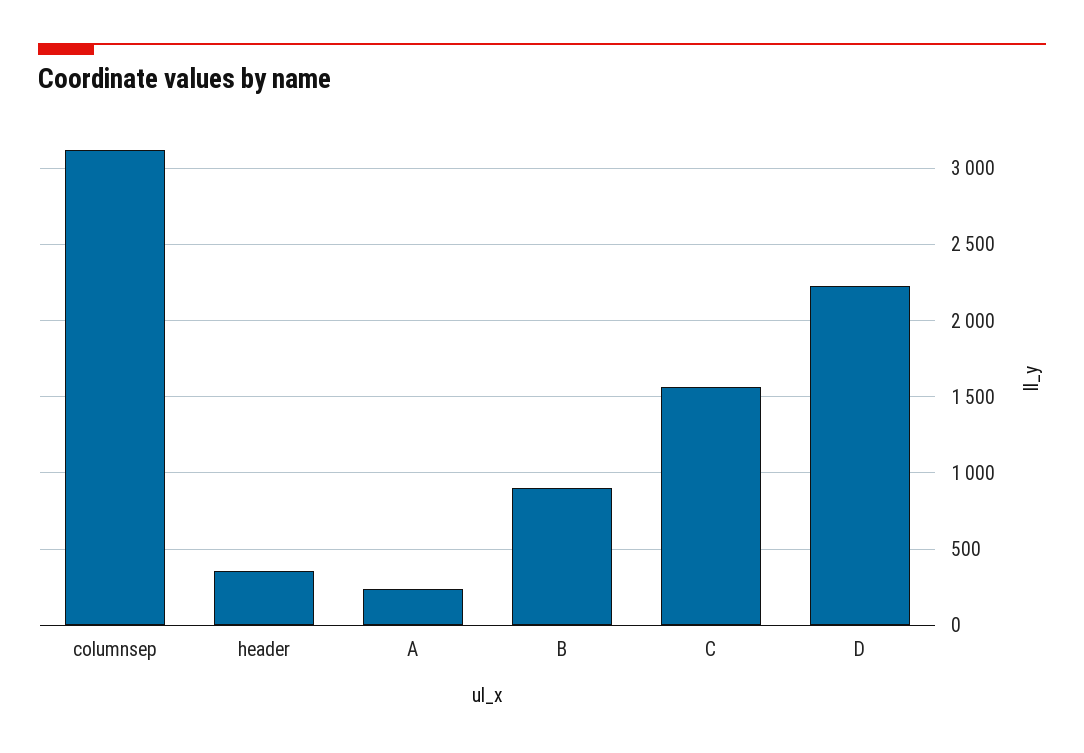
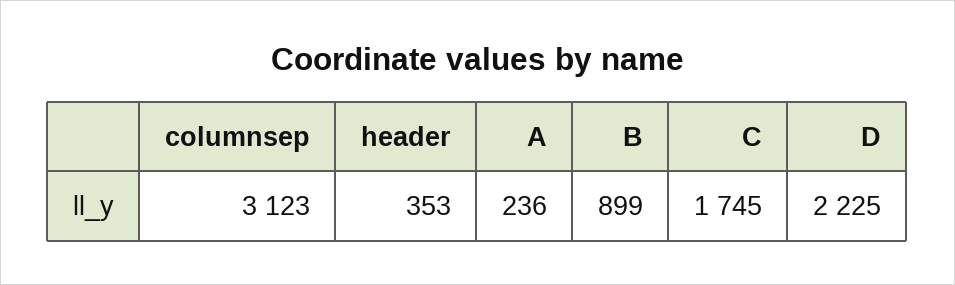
C: 1550 -> 1745

